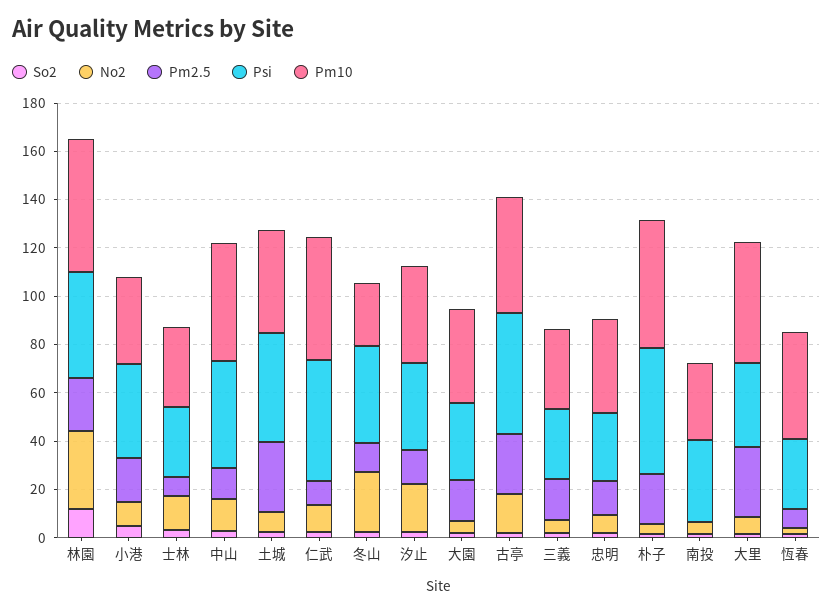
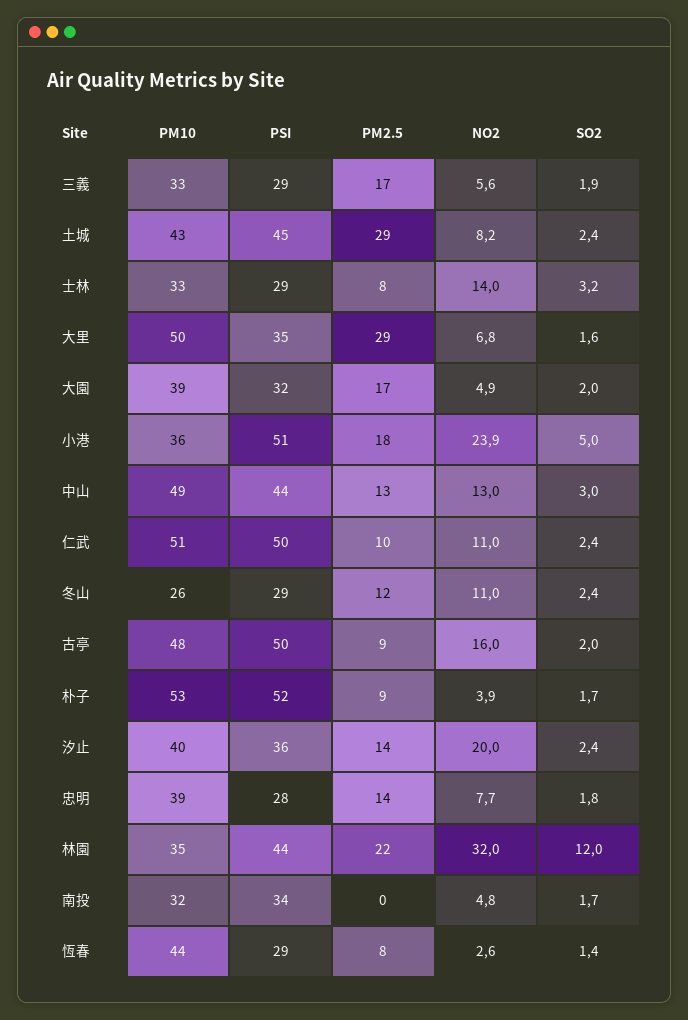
Pm10, 林園: 55 -> 35
No2, 小港: 10 -> 23.9
Psi, 小港: 40 -> 51
No2, 冬山: 25 -> 11
Psi, 冬山: 40 -> 29
Pm2.5, 古亭: 25 -> 9
Pm2.5, 朴子: 20 -> 9

